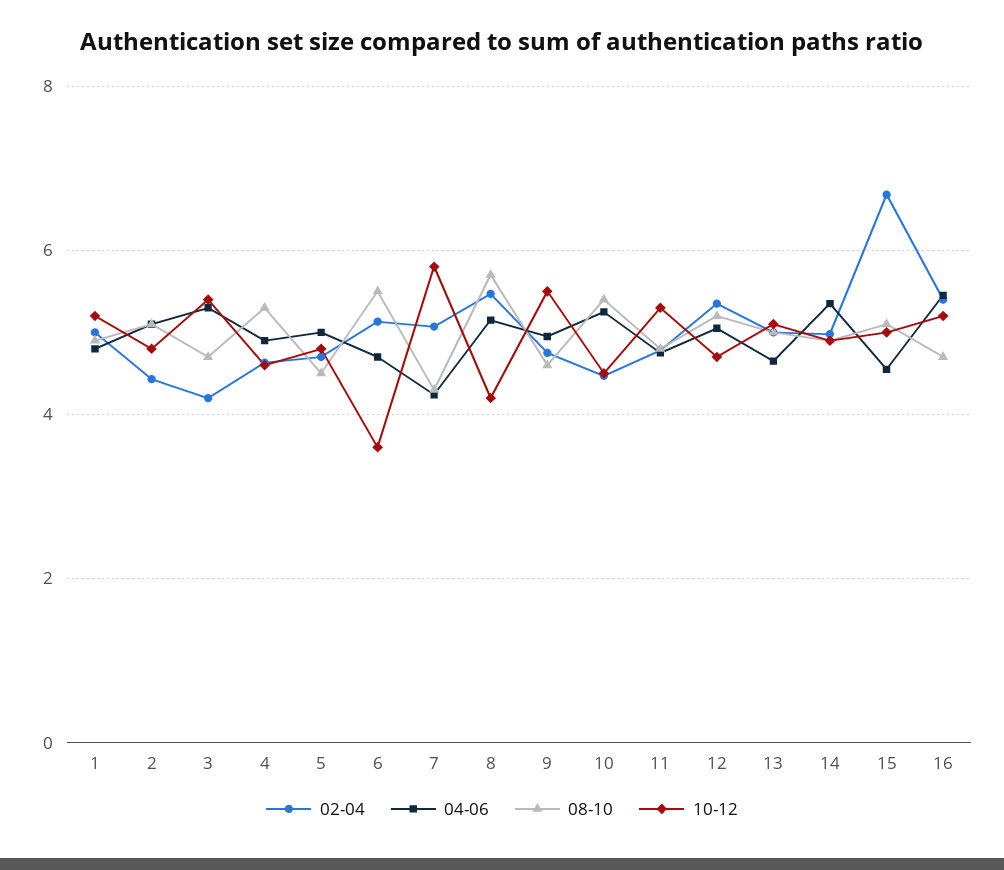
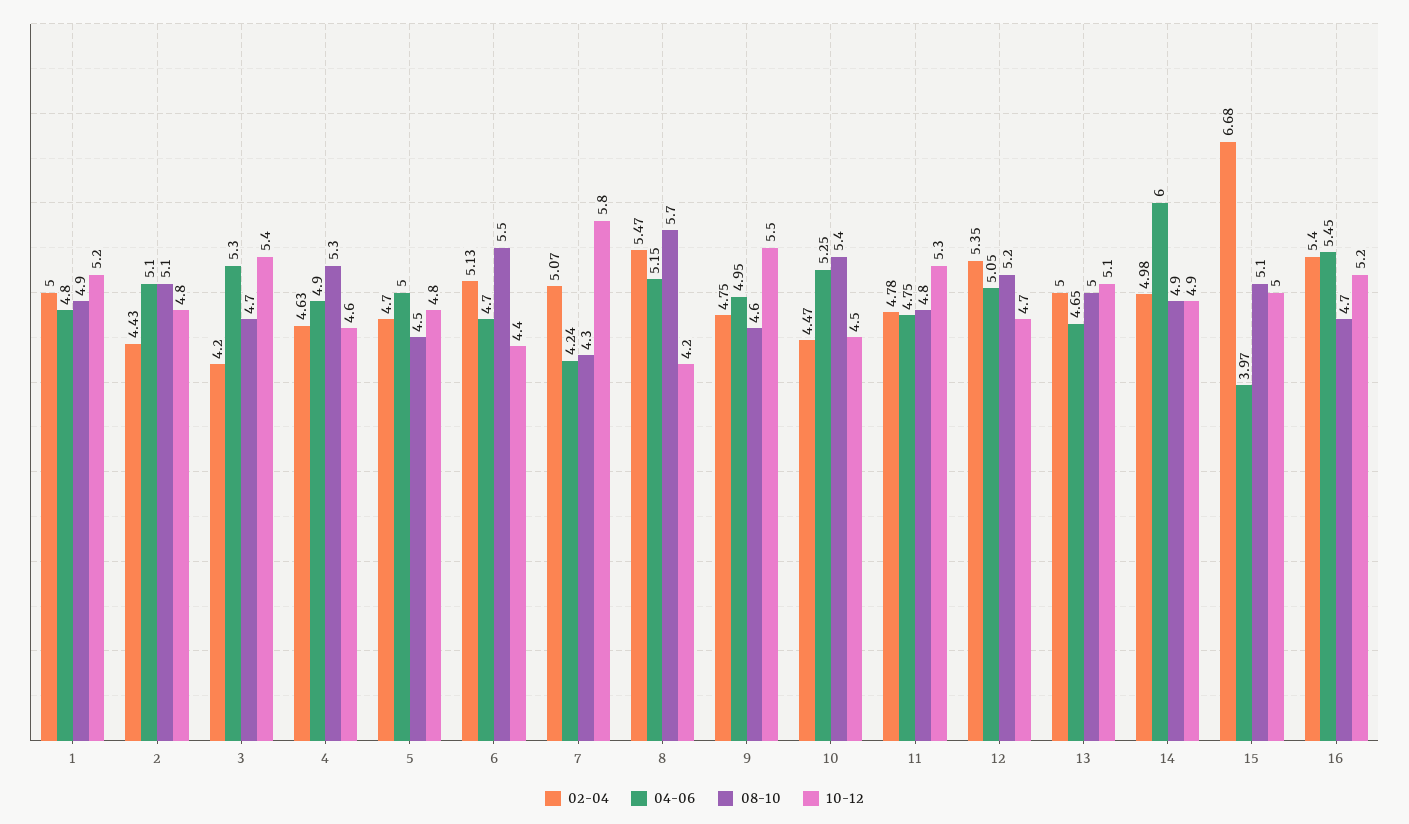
10-12, 6: 3.6 -> 4.4
04-06, 14: 5.4 -> 6
04-06, 15: 4.6 -> 3.97

